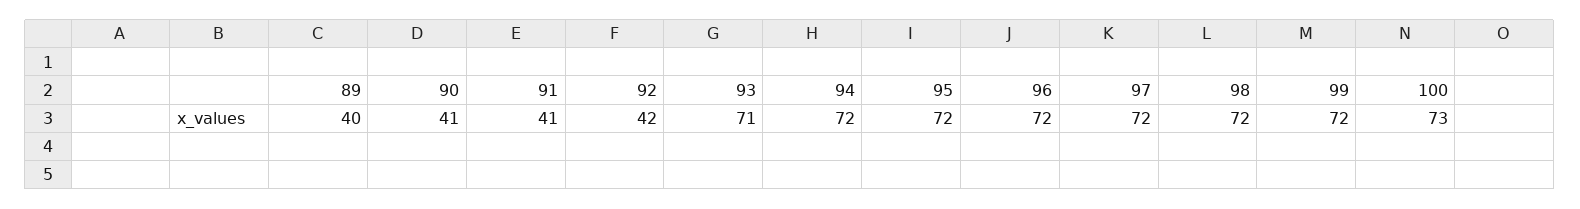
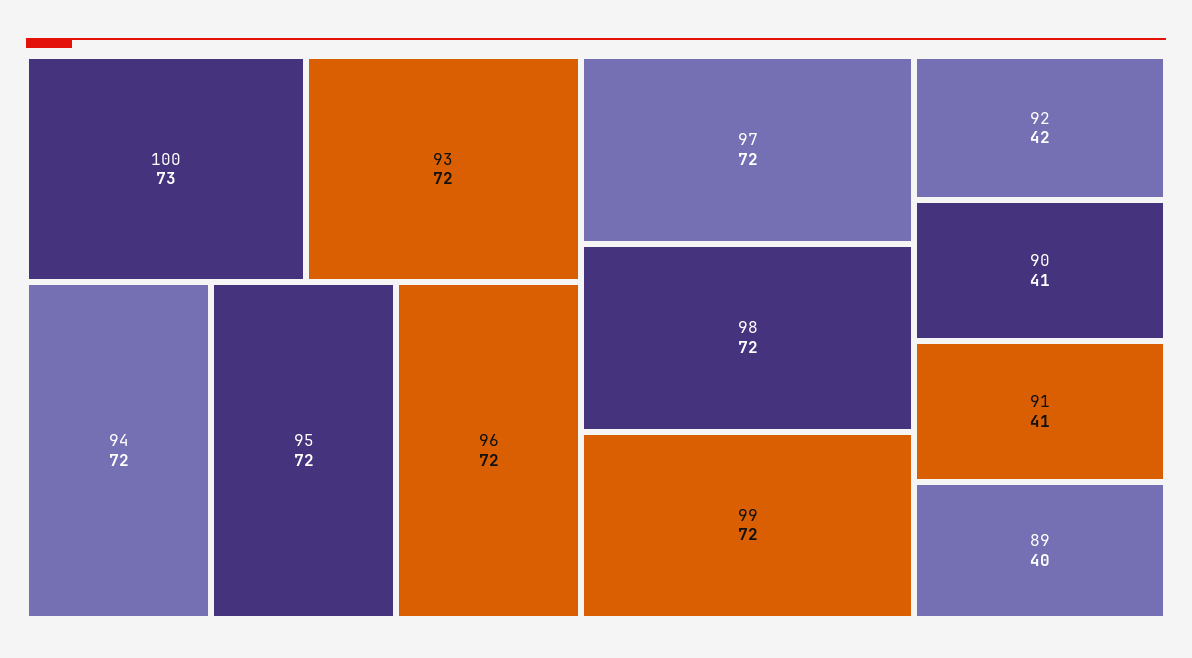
93: 71 -> 72

